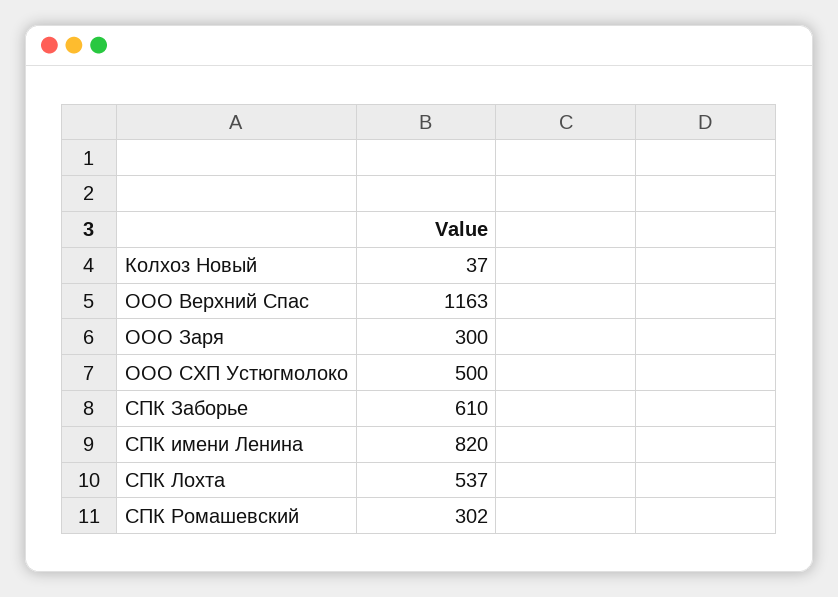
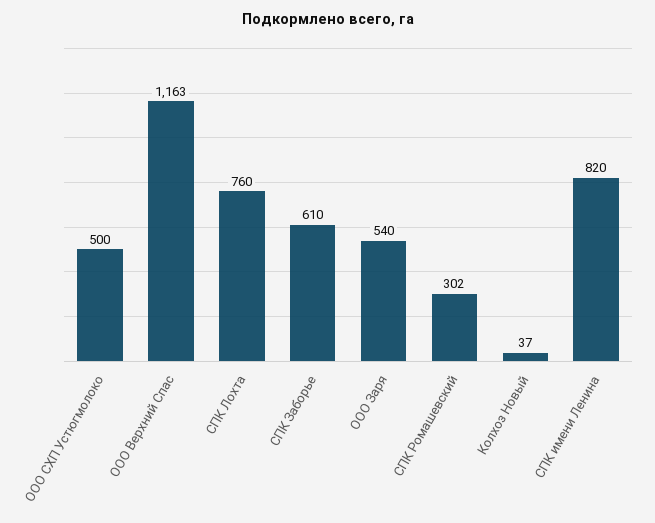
ООО Заря: 300 -> 540
СПК Лохта: 537 -> 760

